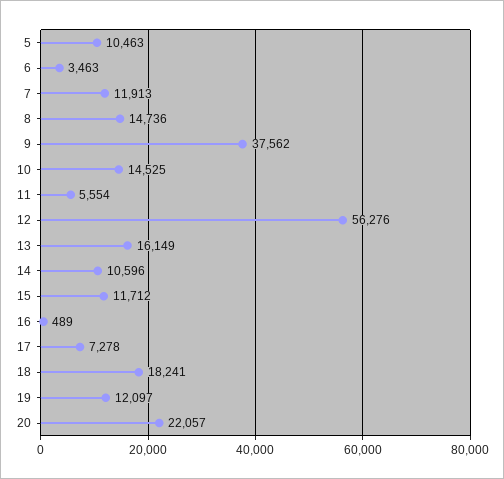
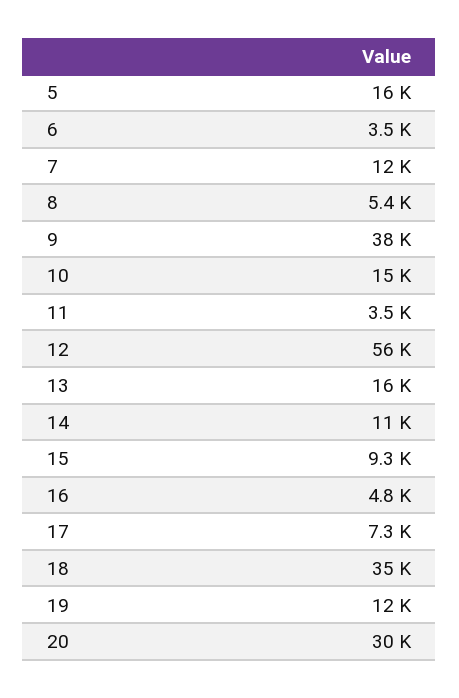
5: 10463 -> 16000
8: 14736 -> 5400
11: 5554 -> 3500
15: 11712 -> 9300
16: 489 -> 4800
18: 18241 -> 35000
20: 22057 -> 30000

